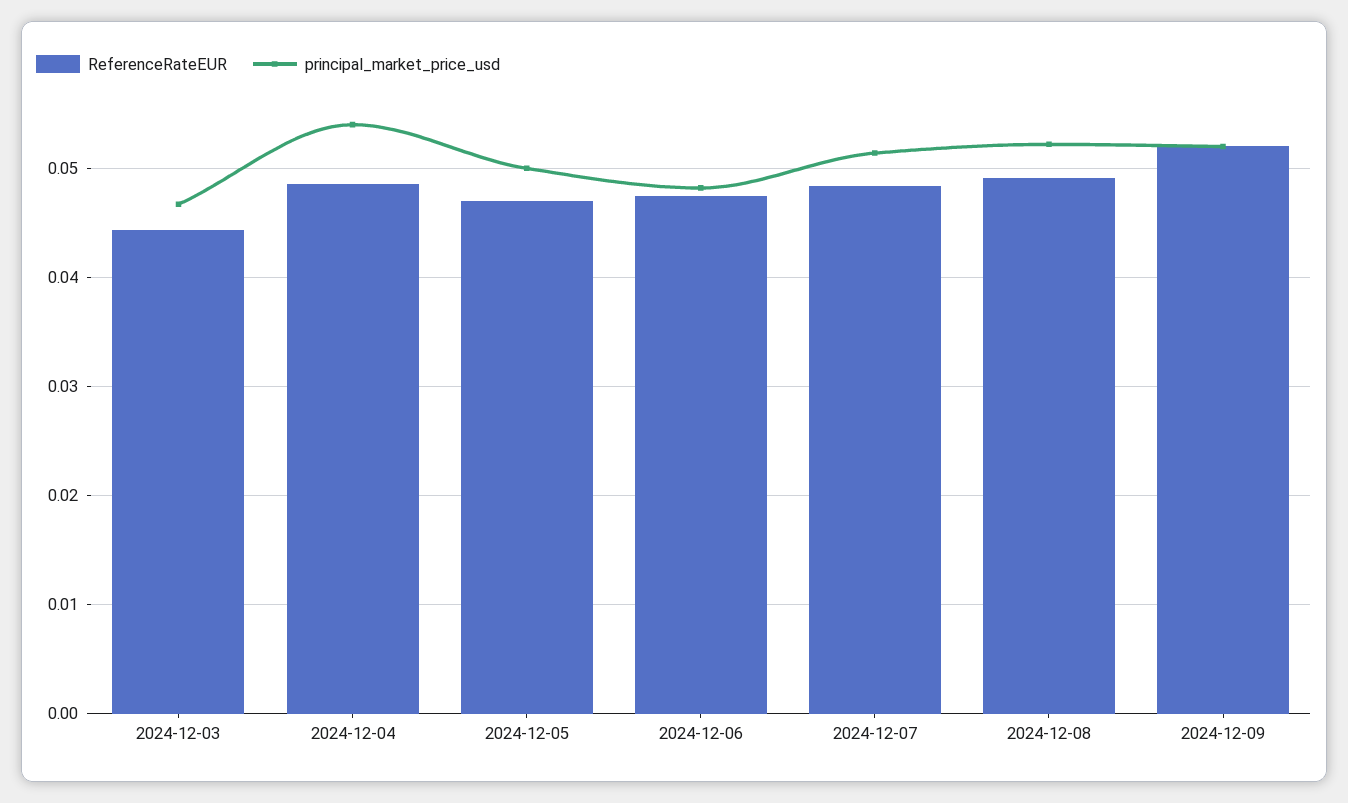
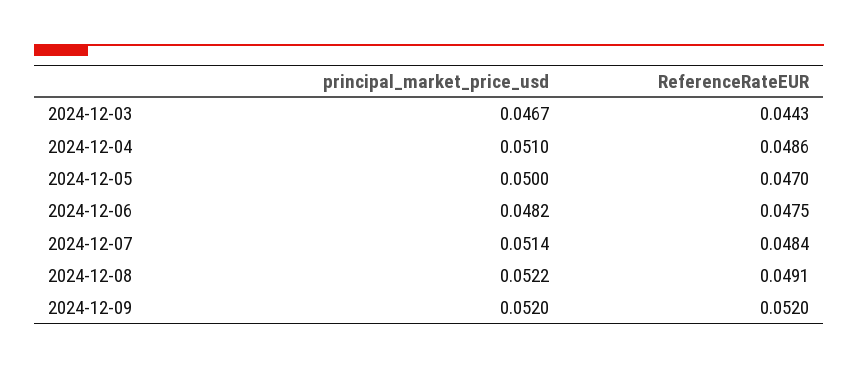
principal_market_price_usd, 2024-12-04: 0.054 -> 0.051

